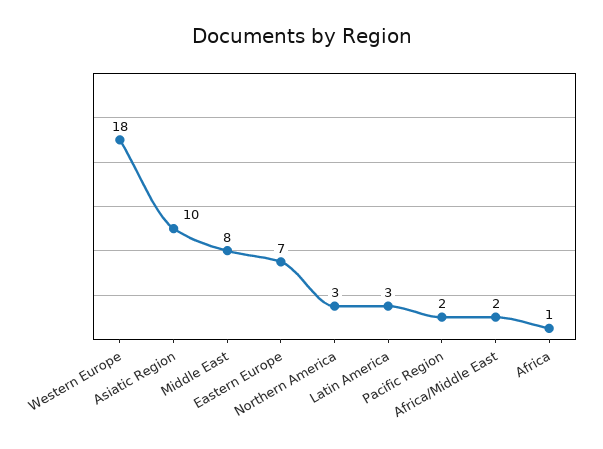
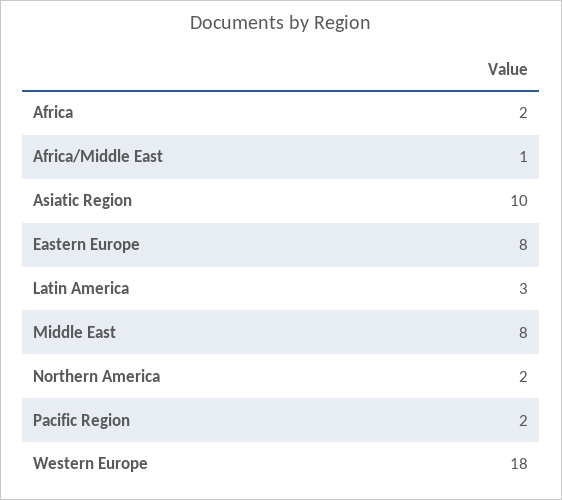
Eastern Europe: 7 -> 8
Northern America: 3 -> 2
Africa/Middle East: 2 -> 1
Africa: 1 -> 2

